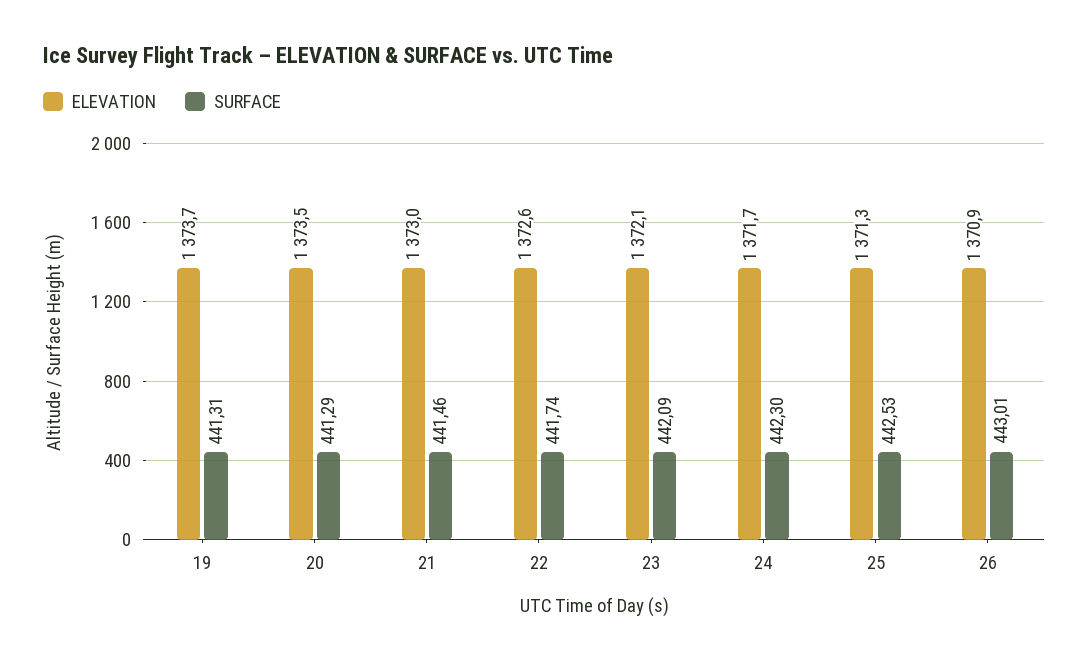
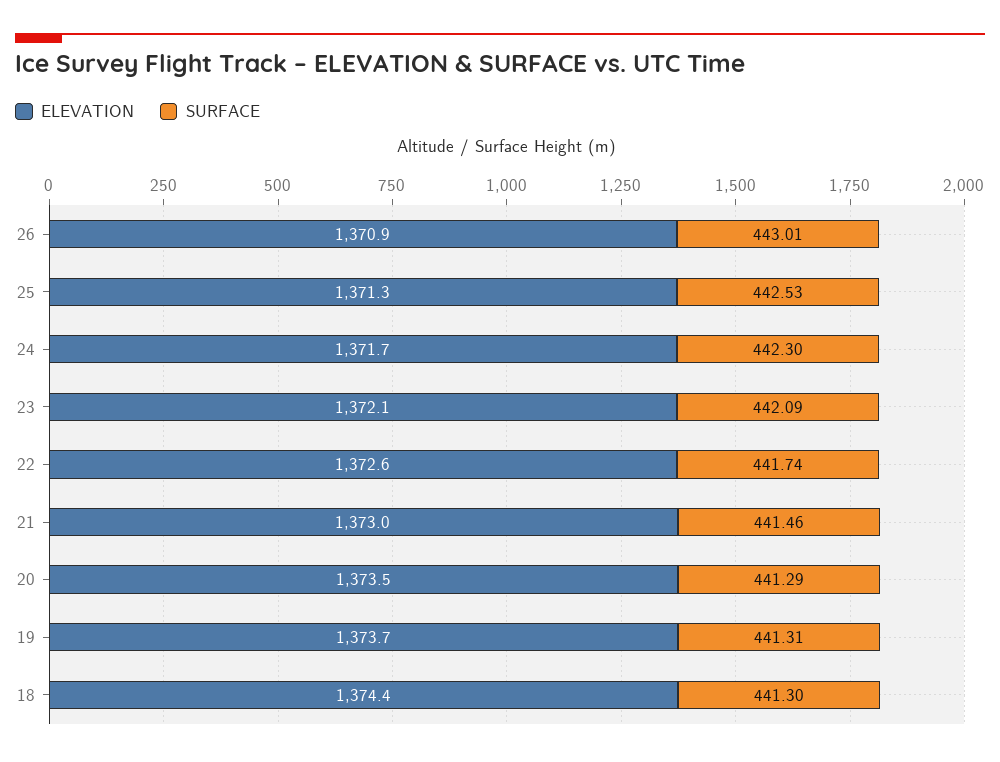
ELEVATION, 18: none -> 1374.4
SURFACE, 18: none -> 441.3

